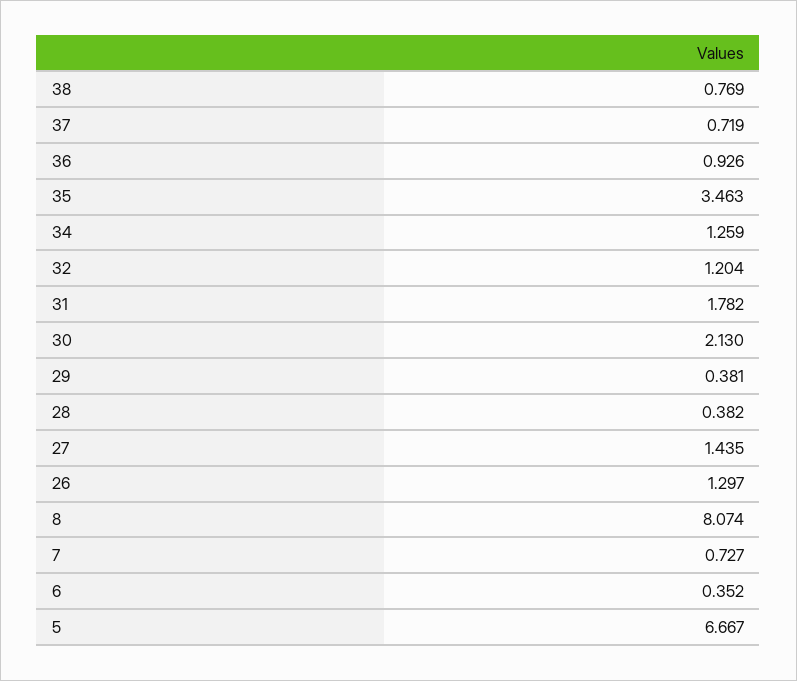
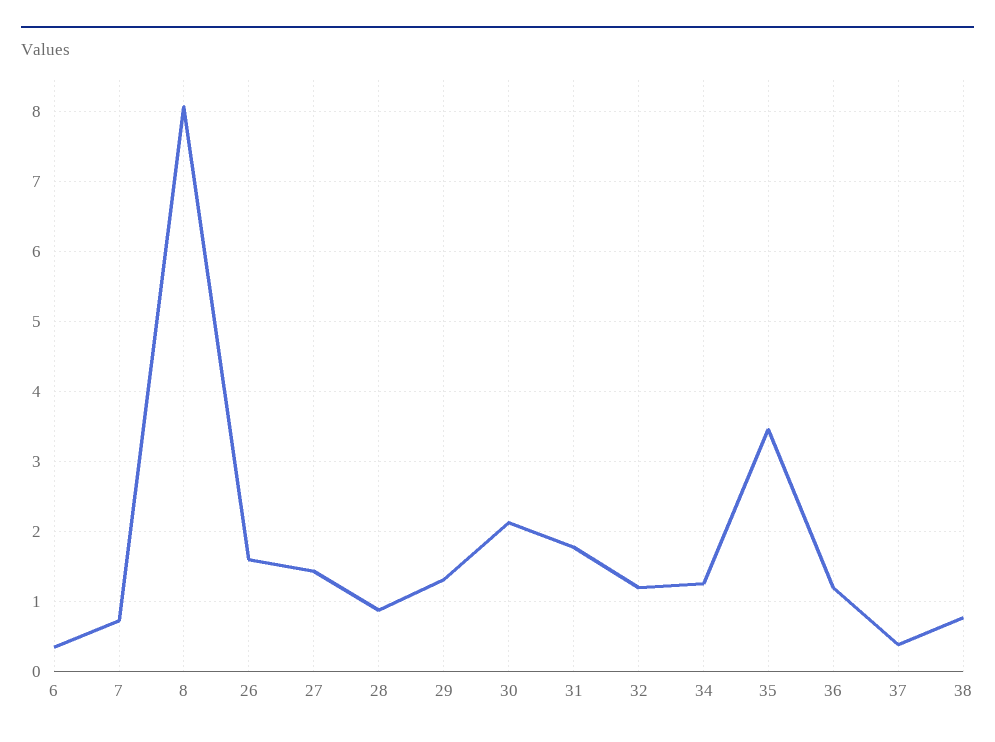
37: 0.719 -> 0.4
36: 0.926 -> 1.2
29: 0.381 -> 1.3
28: 0.382 -> 0.9
26: 1.297 -> 1.6
5: 6.667 -> none

